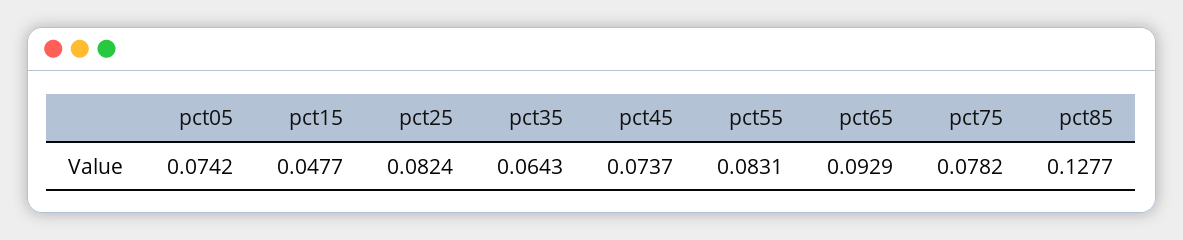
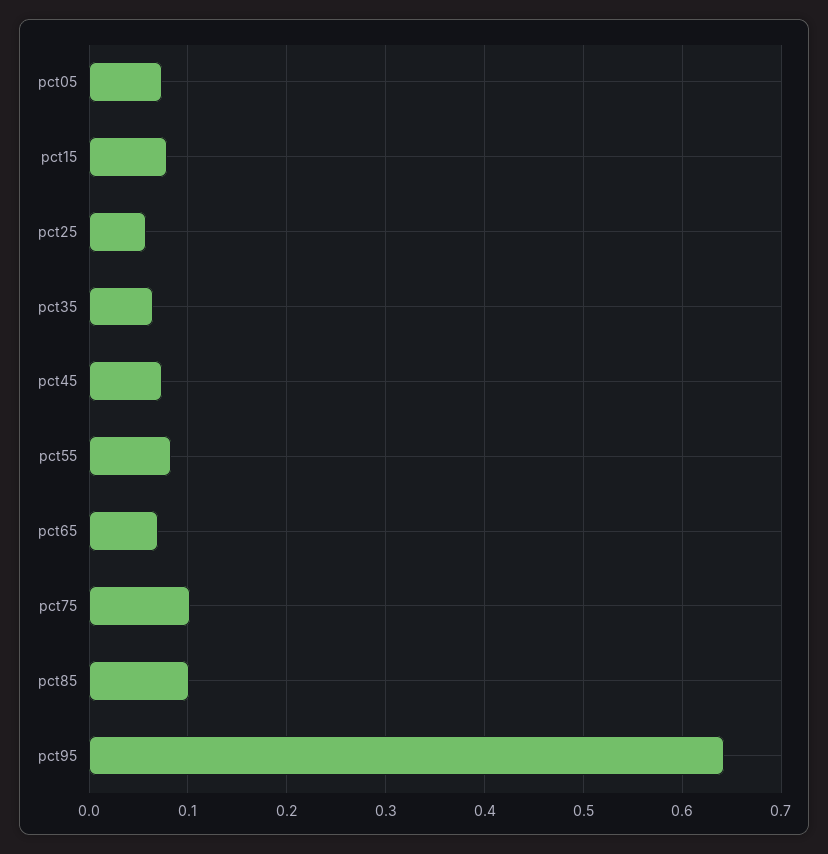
pct15: 0.0477 -> 0.08
pct25: 0.0824 -> 0.06
pct65: 0.0929 -> 0.07
pct75: 0.0782 -> 0.1
pct85: 0.1277 -> 0.1
pct95: none -> 0.64

